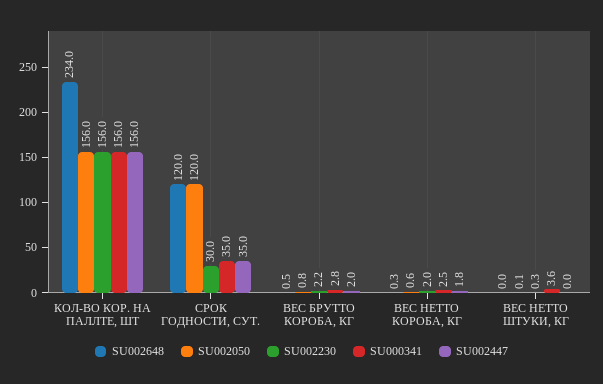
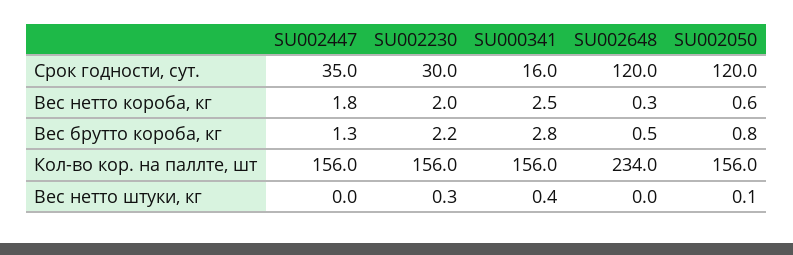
SU000341, СРОК ГОДНОСТИ, СУТ.: 35 -> 16
SU002447, ВЕС БРУТТО КОРОБА, КГ: 2 -> 1.3
SU000341, ВЕС НЕТТО ШТУКИ, КГ: 3.6 -> 0.4

